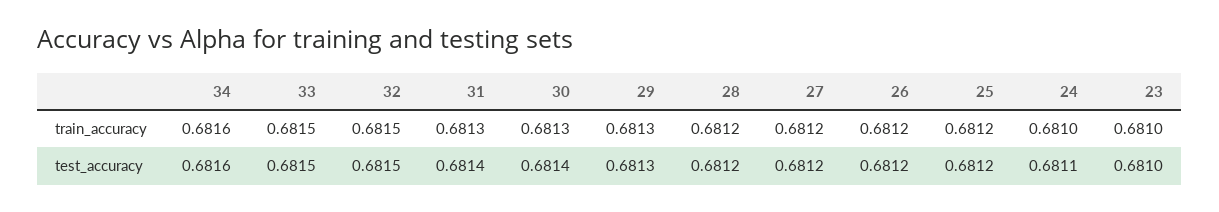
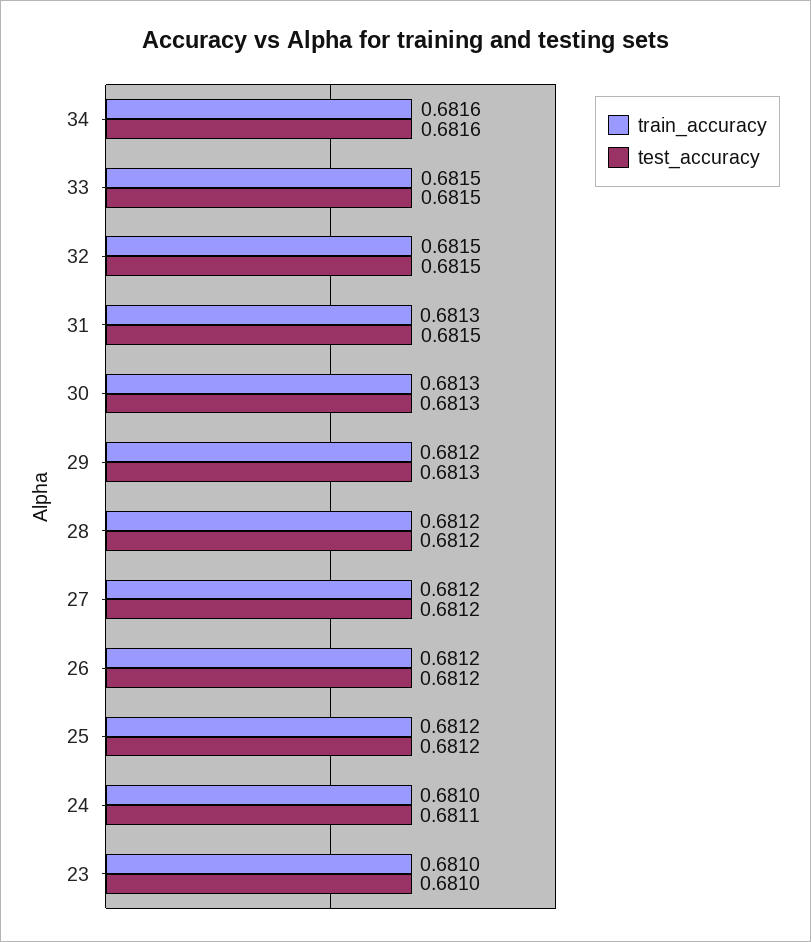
train_accuracy, 29: 0.6813 -> 0.6812
test_accuracy, 31: 0.6814 -> 0.6815
test_accuracy, 30: 0.6814 -> 0.6813

